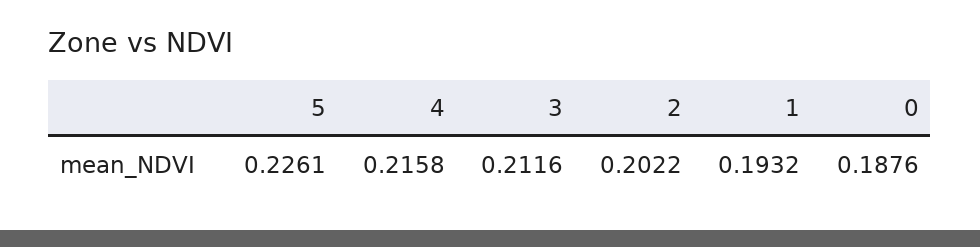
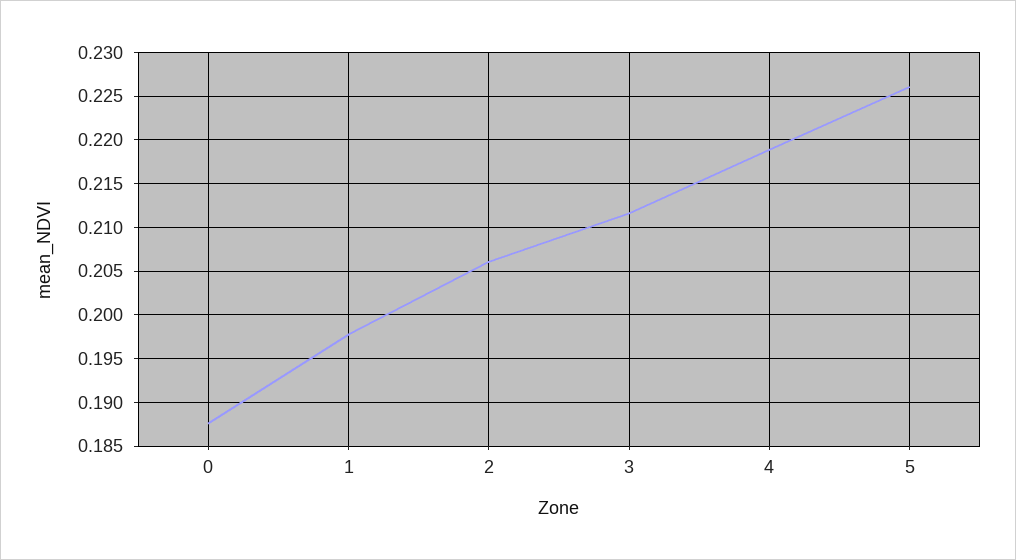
4: 0.2158 -> 0.219
2: 0.2022 -> 0.206
1: 0.1932 -> 0.198

